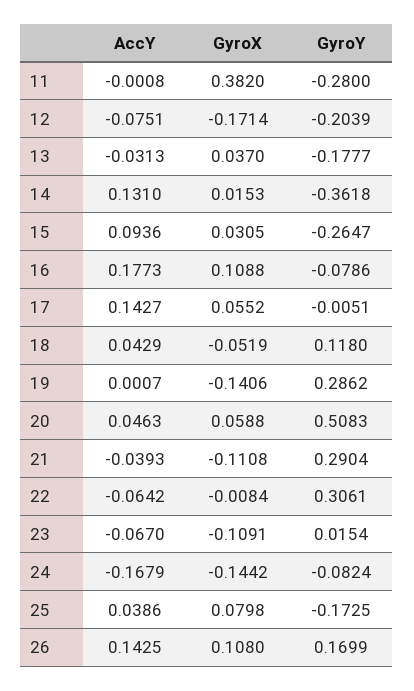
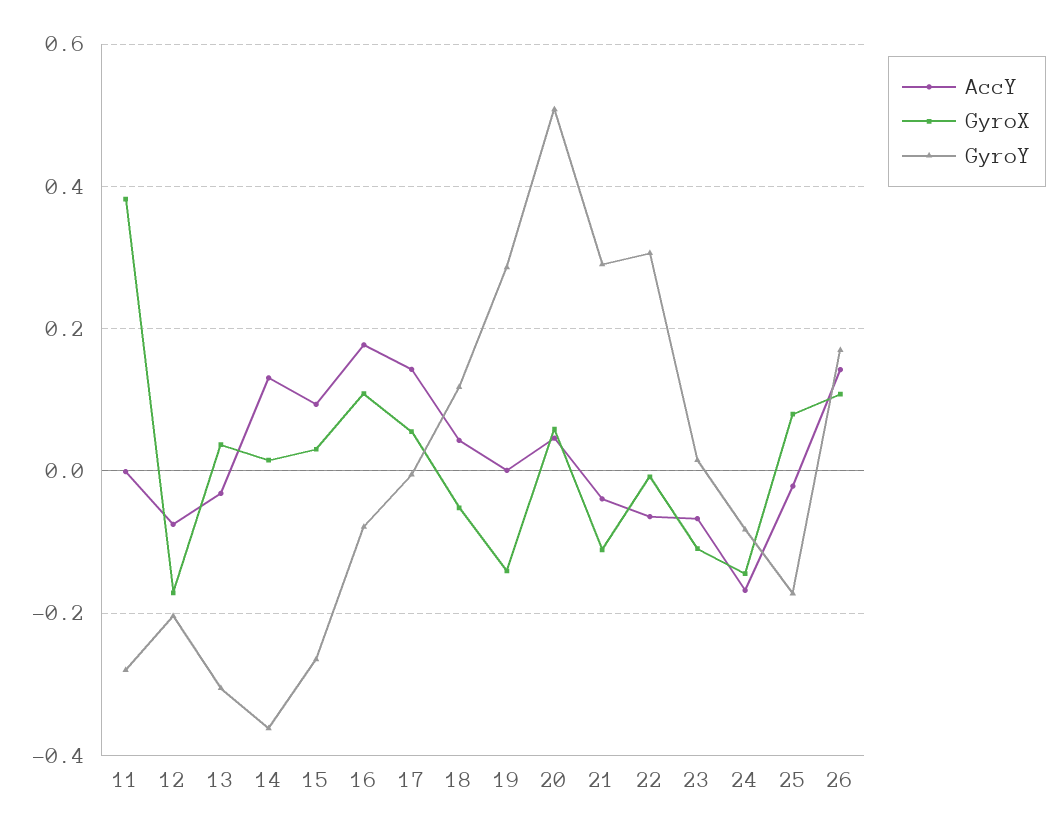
GyroY, 13: -0.1777 -> -0.3
AccY, 25: 0.0386 -> -0.02

